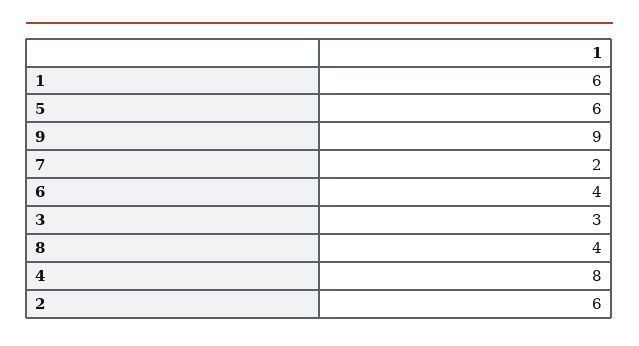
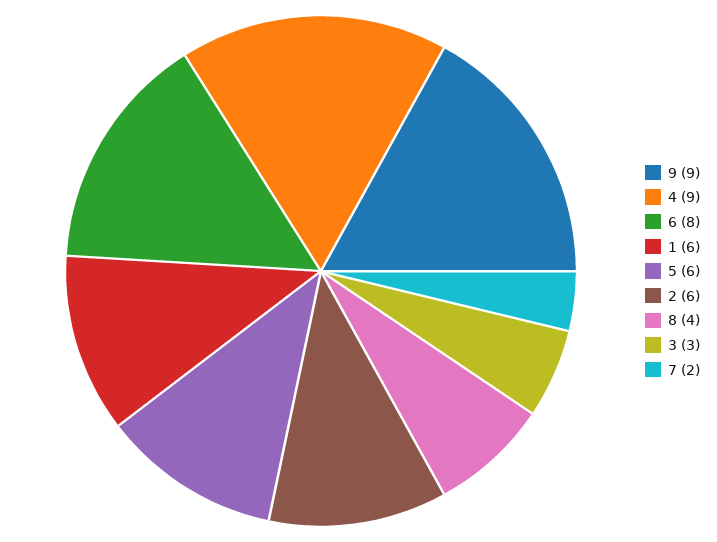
6: 4 -> 8
4: 8 -> 9

